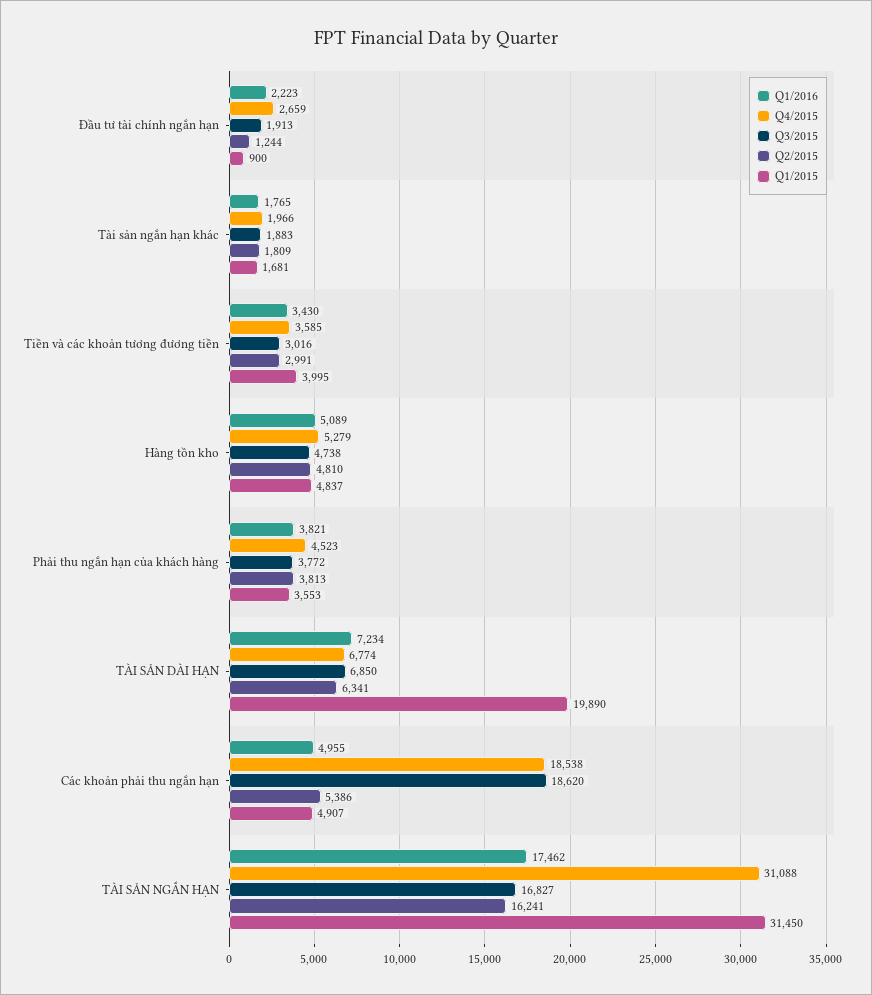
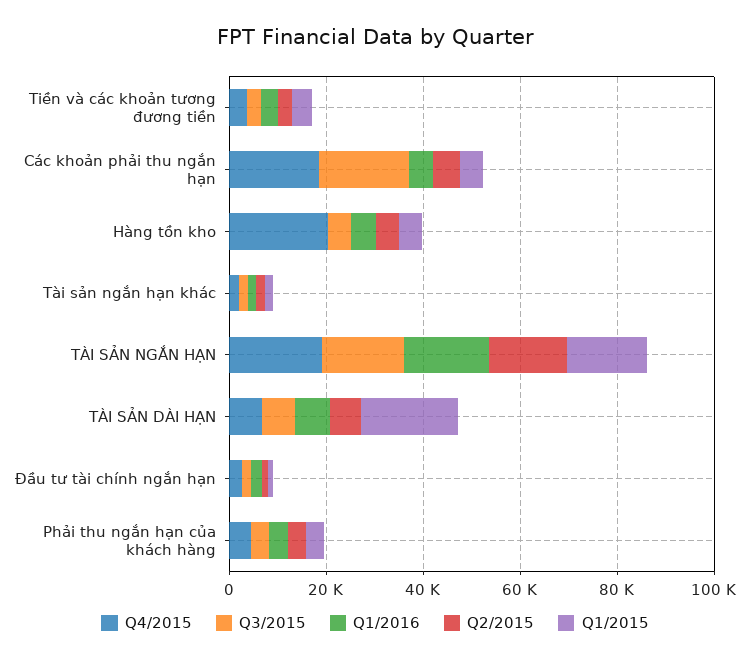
Q4/2015, Hàng tồn kho: 5279 -> 20000
Q4/2015, TÀI SẢN NGẮN HẠN: 31088 -> 20000
Q1/2015, TÀI SẢN NGẮN HẠN: 31450 -> 15000

